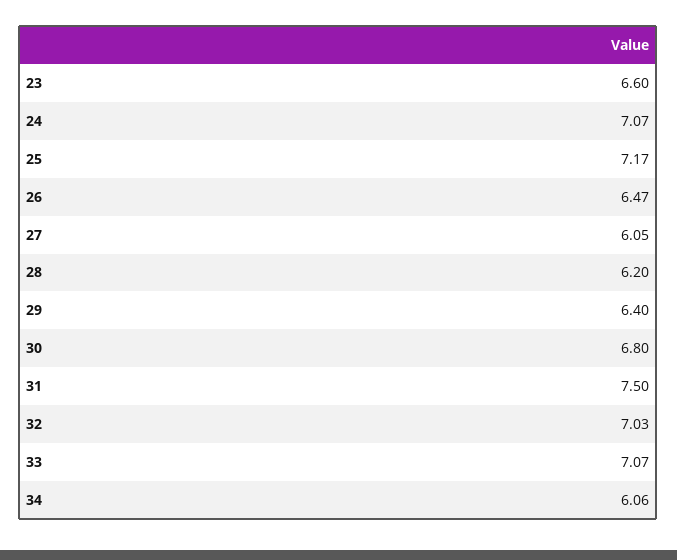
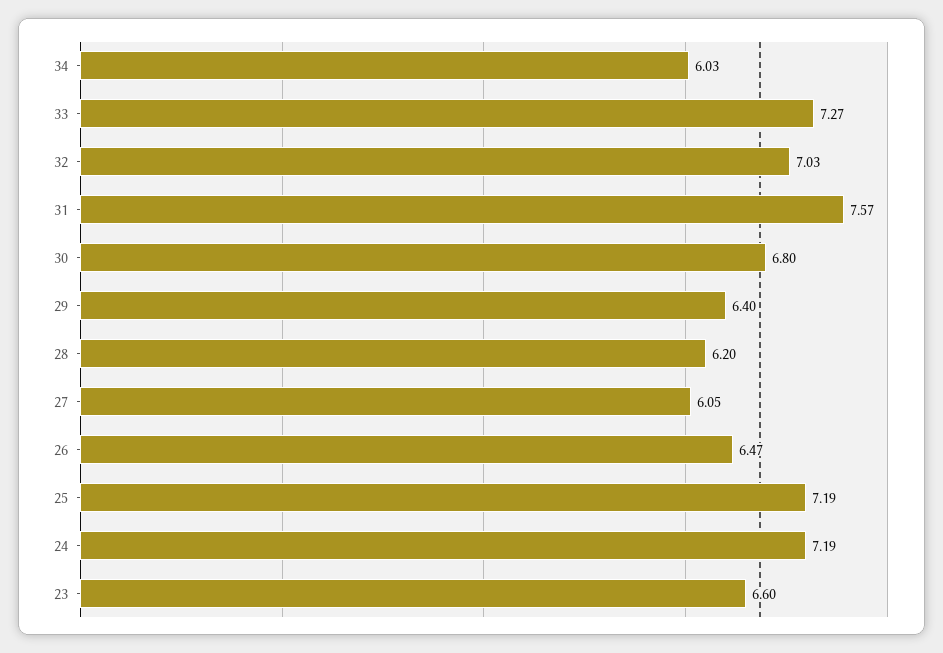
24: 7.07 -> 7.19
25: 7.17 -> 7.19
31: 7.5 -> 7.57
33: 7.07 -> 7.27
34: 6.06 -> 6.03

